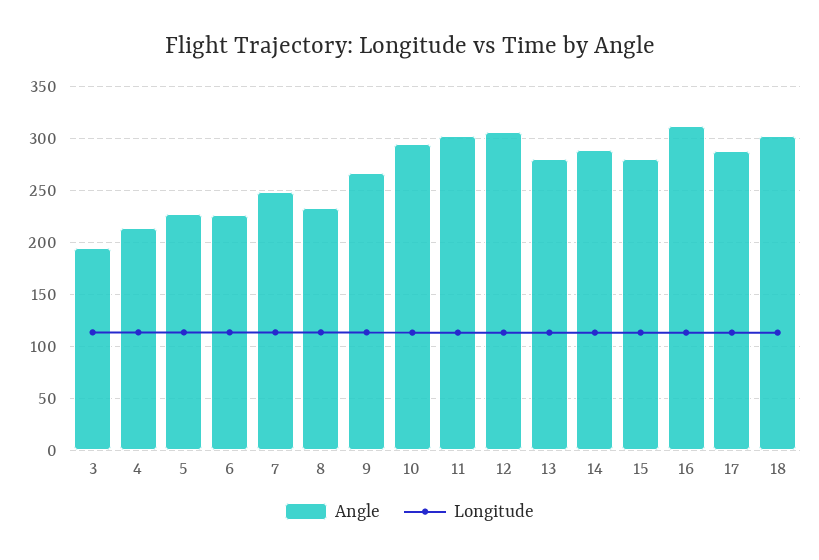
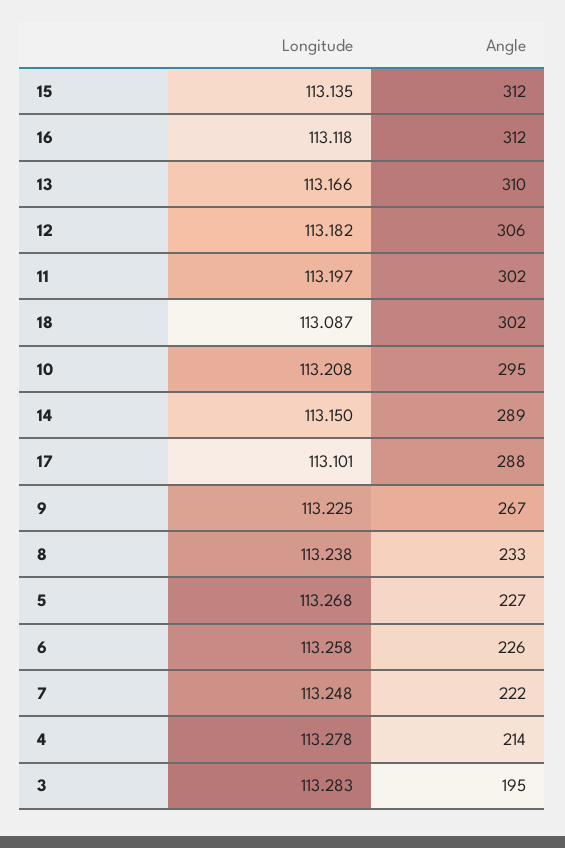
Angle, 7: 250 -> 222
Angle, 13: 280 -> 310
Angle, 15: 280 -> 312

